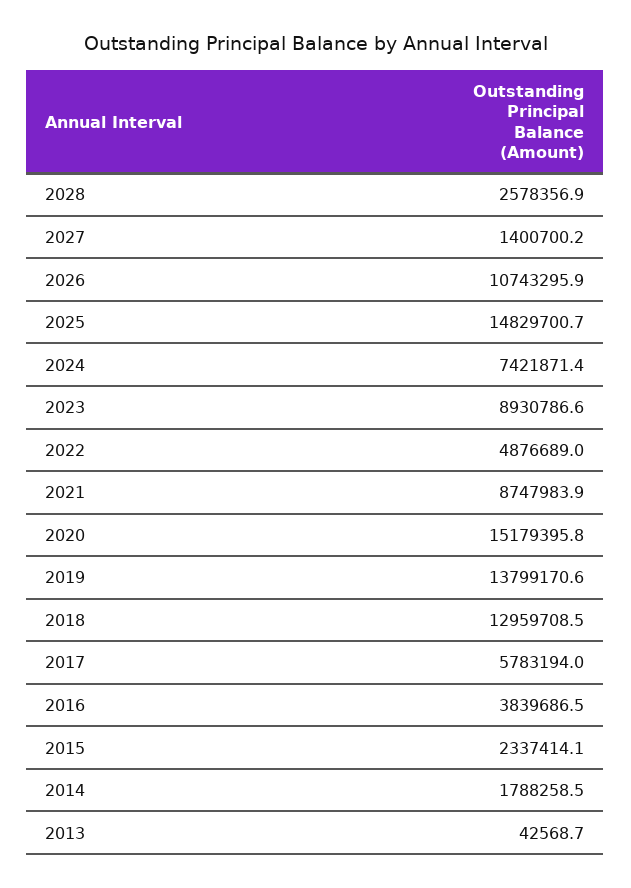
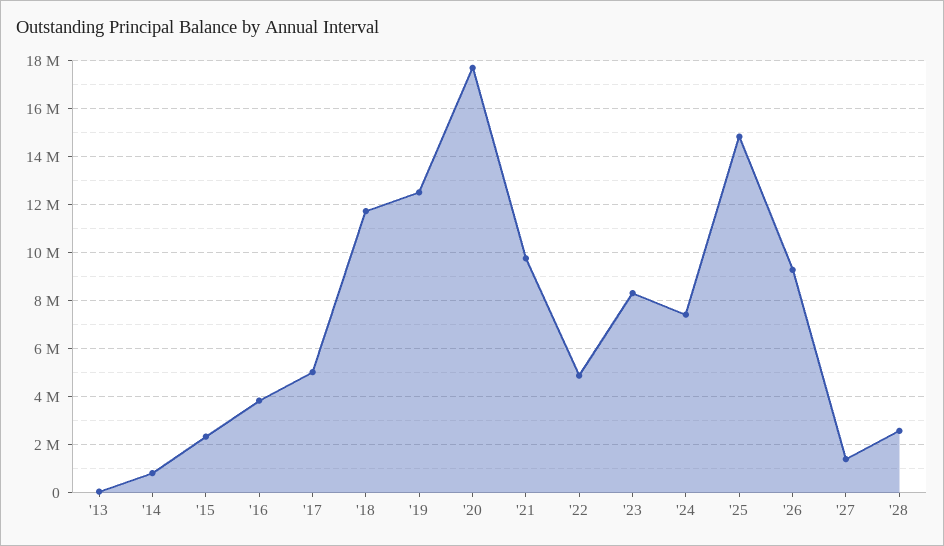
2026: 10743295.9 -> 9250000
2023: 8930786.6 -> 8250000
2021: 8747983.9 -> 9750000
2020: 15179395.8 -> 17750000
2019: 13799170.6 -> 12500000
2018: 12959708.5 -> 11750000
2017: 5783194 -> 5000000
2014: 1788258.5 -> 750000

